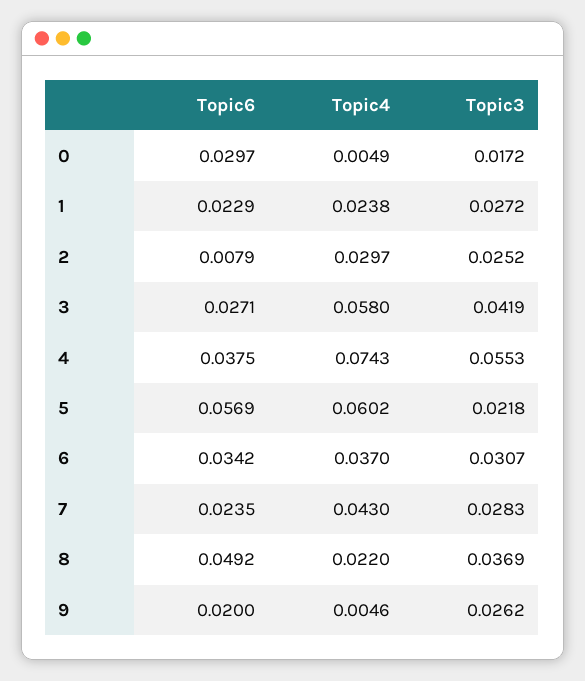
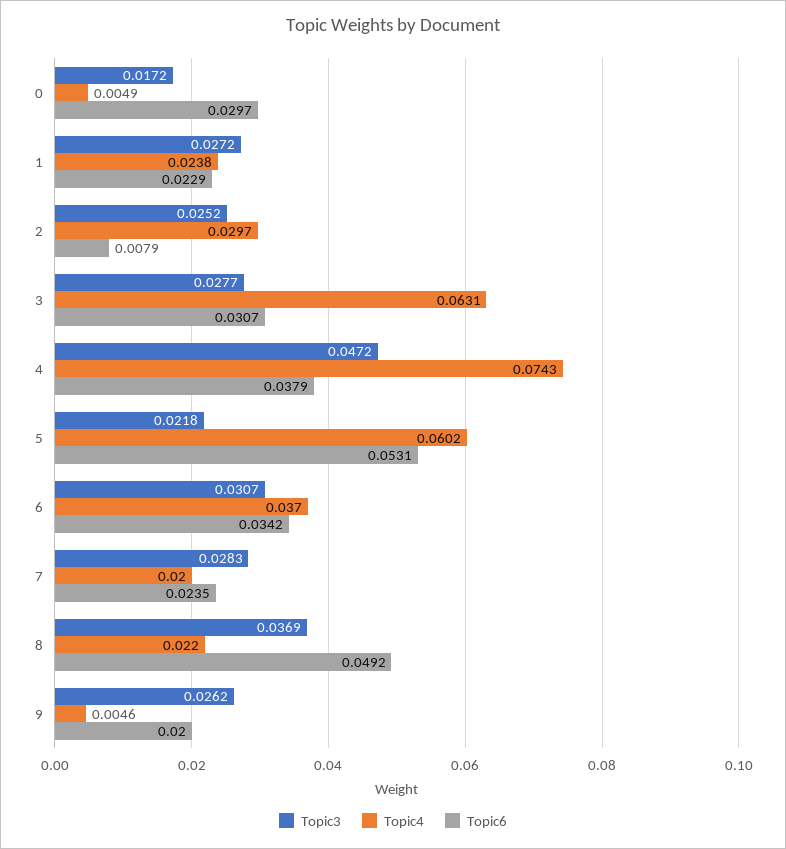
Topic6, 3: 0.0271 -> 0.0307
Topic4, 3: 0.058 -> 0.0631
Topic3, 3: 0.0419 -> 0.0277
Topic6, 4: 0.0375 -> 0.0379
Topic3, 4: 0.0553 -> 0.0472
Topic6, 5: 0.0569 -> 0.0531
Topic4, 7: 0.043 -> 0.02

